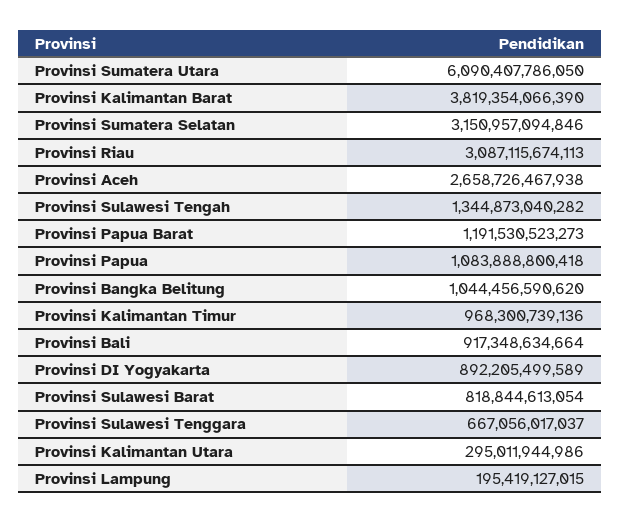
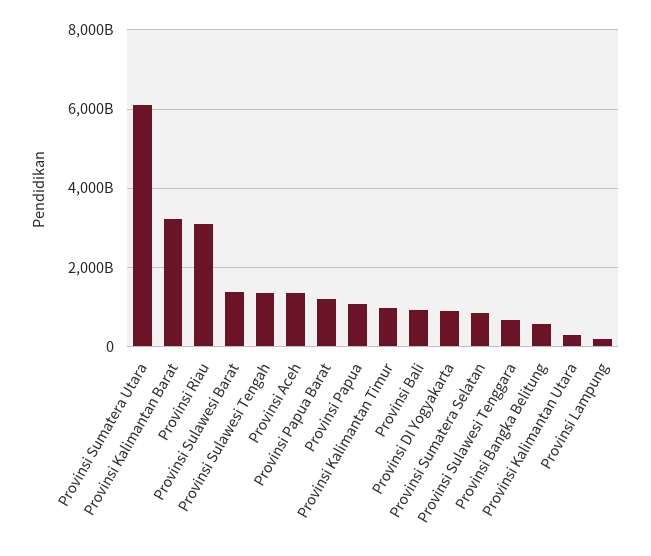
Provinsi Kalimantan Barat: 3819354066390 -> 3200000000000
Provinsi Sumatera Selatan: 3150957094846 -> 800000000000
Provinsi Aceh: 2658726467938 -> 1400000000000
Provinsi Bangka Belitung: 1044456590620 -> 600000000000
Provinsi Sulawesi Barat: 818844613054 -> 1400000000000

